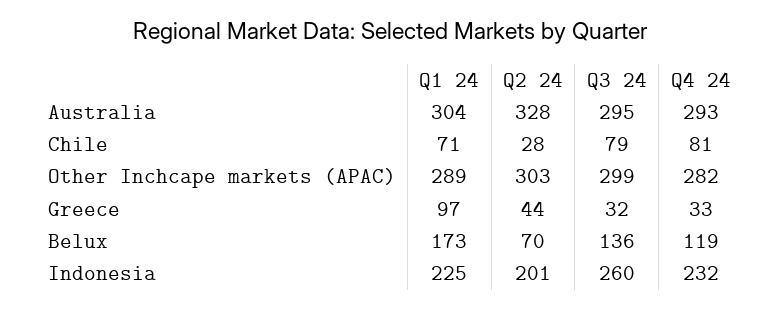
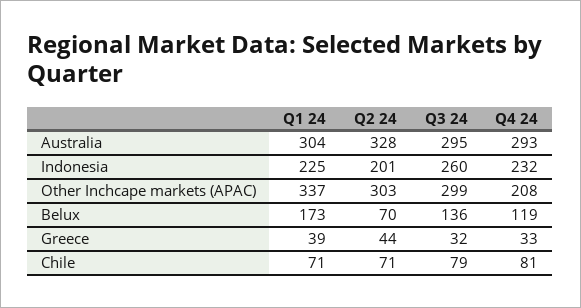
Q2 24, Chile: 28 -> 71
Q1 24, Other Inchcape markets (APAC): 289 -> 337
Q4 24, Other Inchcape markets (APAC): 282 -> 208
Q1 24, Greece: 97 -> 39

